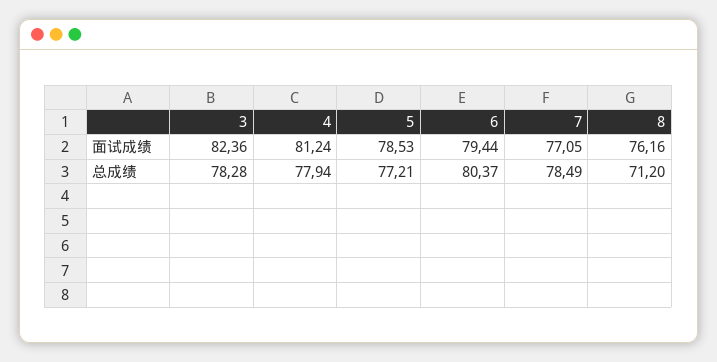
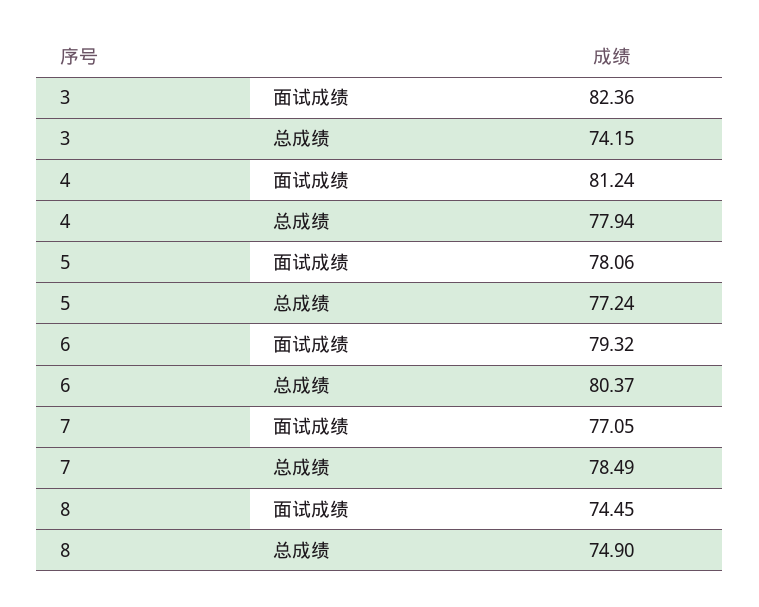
5, 面试成绩: 78.53 -> 78.06
6, 面试成绩: 79.44 -> 79.32
8, 面试成绩: 76.16 -> 74.45
3, 总成绩: 78.28 -> 74.15
5, 总成绩: 77.21 -> 77.24
8, 总成绩: 71.2 -> 74.9

